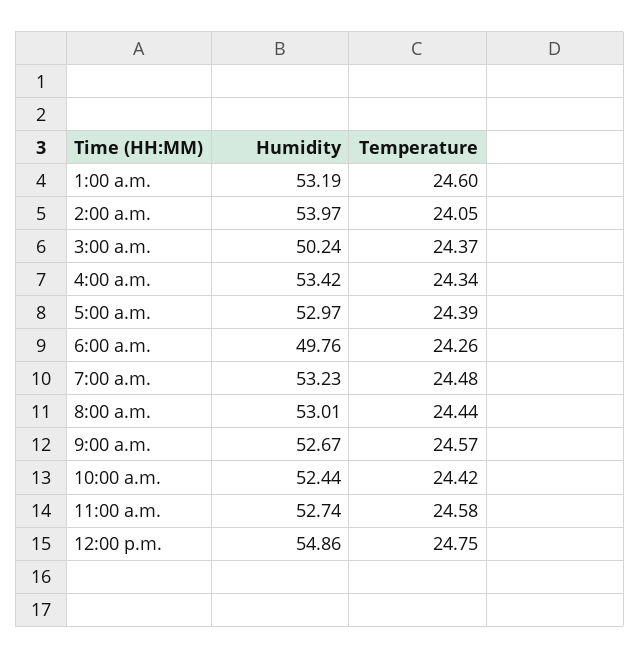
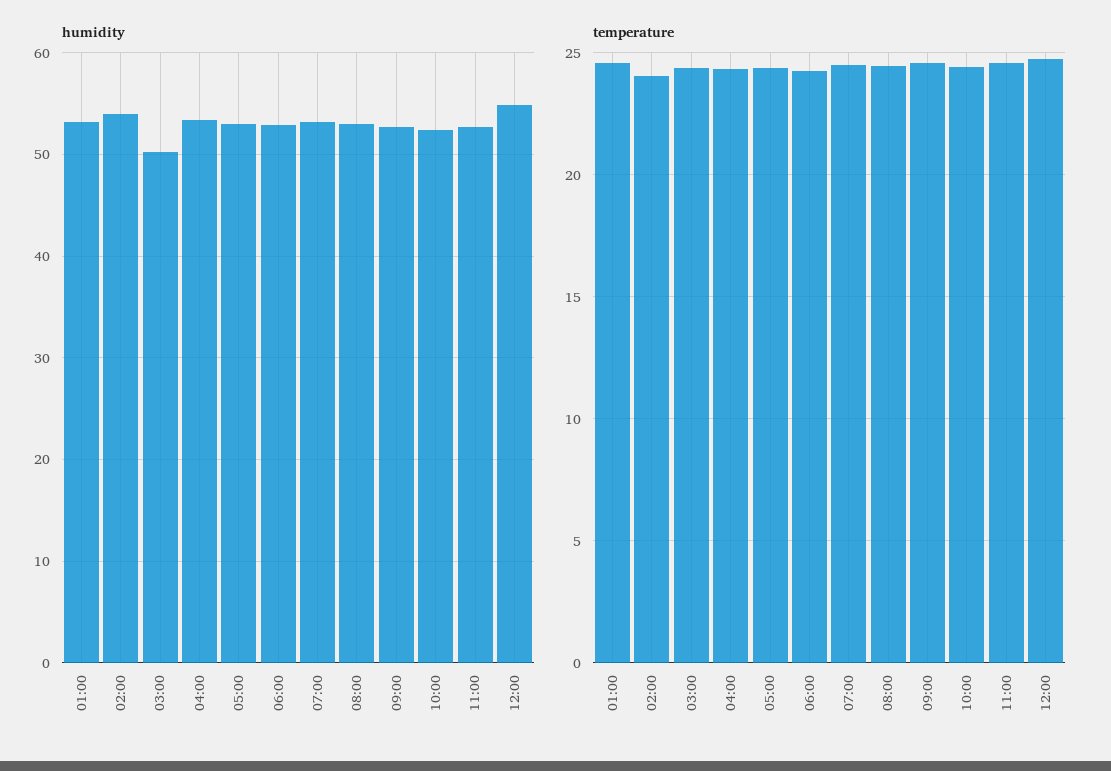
Humidity, 6:00 a.m.: 49.76 -> 53

